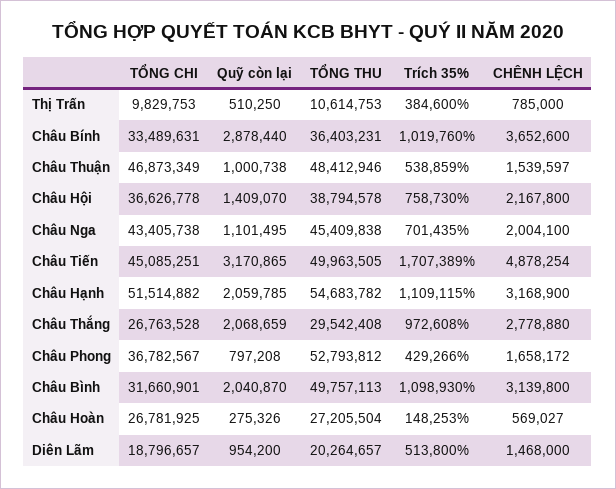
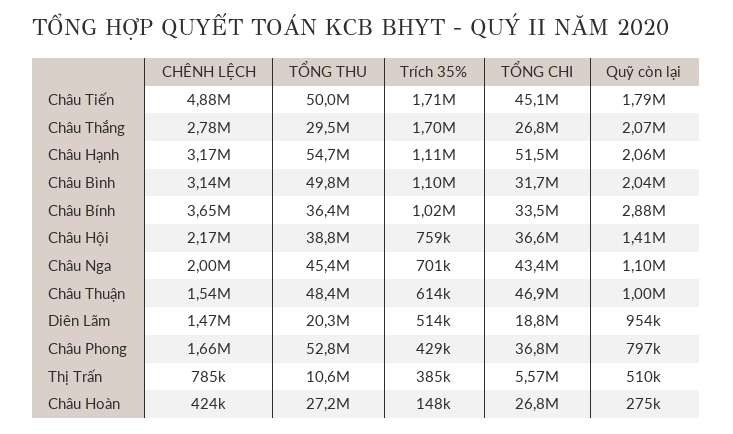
TỔNG CHI, Thị Trấn: 9829753 -> 5570000
Trích 35%, Châu Thuận: 538859 -> 614000
Quỹ còn lại, Châu Tiến: 3170865 -> 1790000
Trích 35%, Châu Thắng: 972608 -> 1700000
CHÊNH LỆCH, Châu Hoàn: 569027 -> 424000

